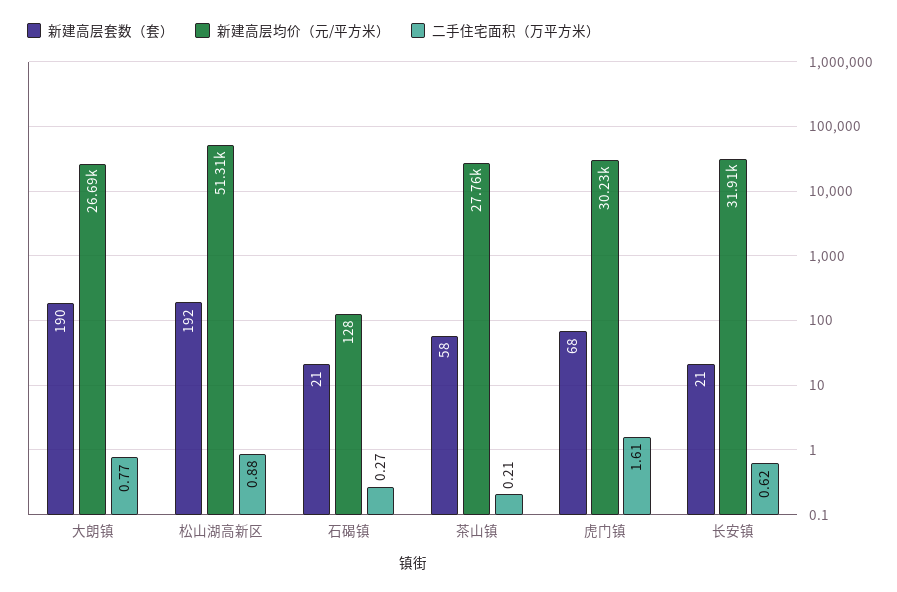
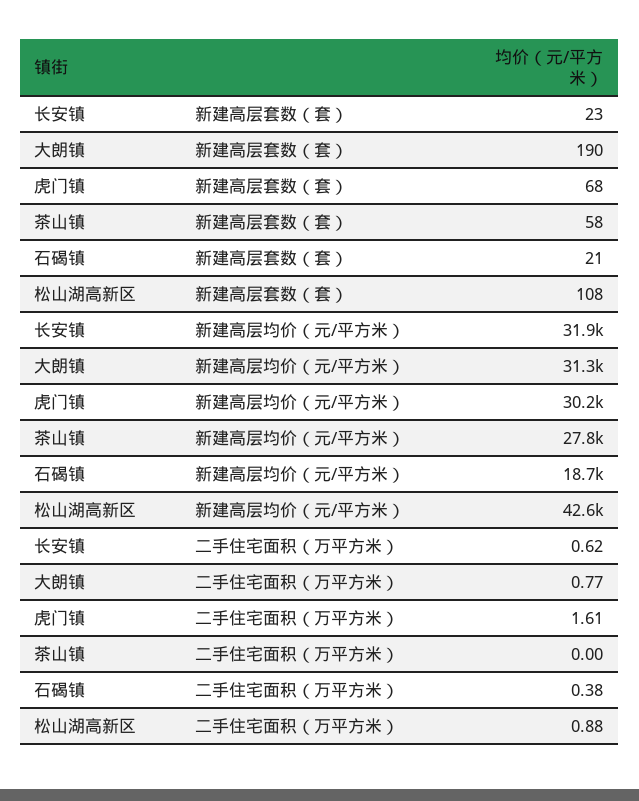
新建高层均价（元/平方米）, 大朗镇: 26690 -> 31300
新建高层套数（套）, 松山湖高新区: 192 -> 108
新建高层均价（元/平方米）, 松山湖高新区: 51310 -> 42600
新建高层均价（元/平方米）, 石碣镇: 128 -> 18700
二手住宅面积（万平方米）, 石碣镇: 0.27 -> 0.38
二手住宅面积（万平方米）, 茶山镇: 0.21 -> 0
新建高层套数（套）, 长安镇: 21 -> 23

